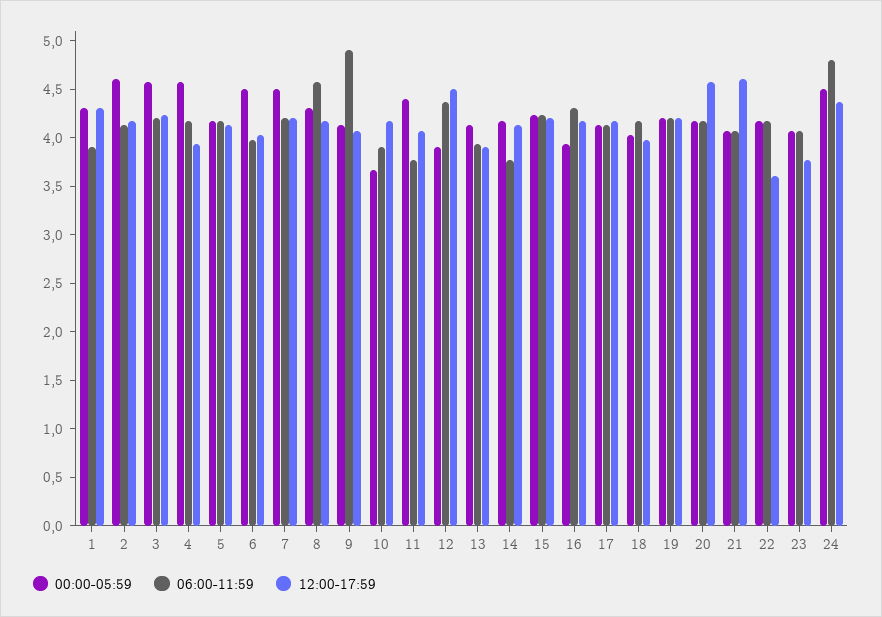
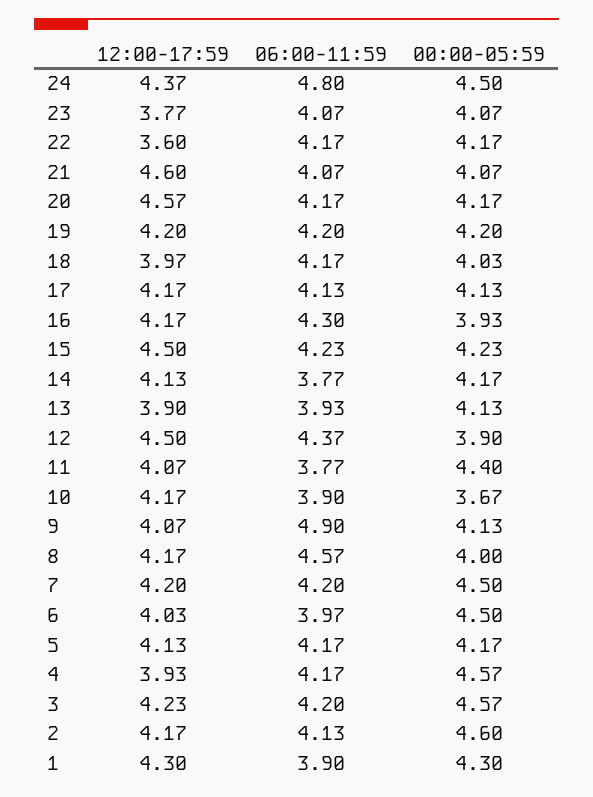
00:00-05:59, 8: 4.3 -> 4
12:00-17:59, 15: 4.2 -> 4.5

